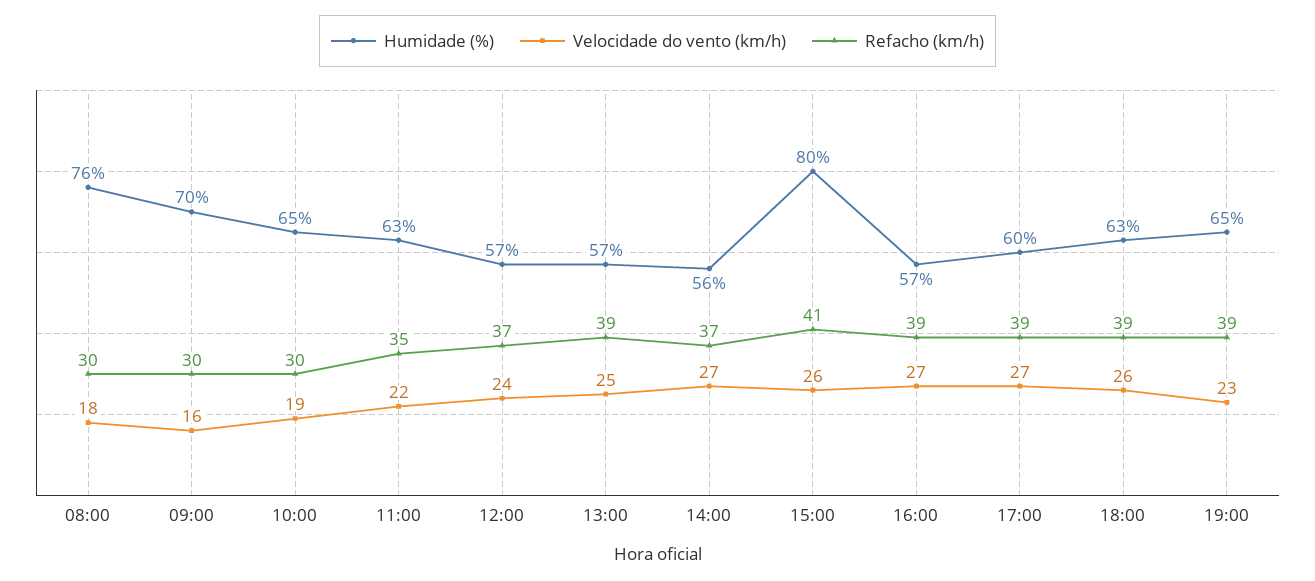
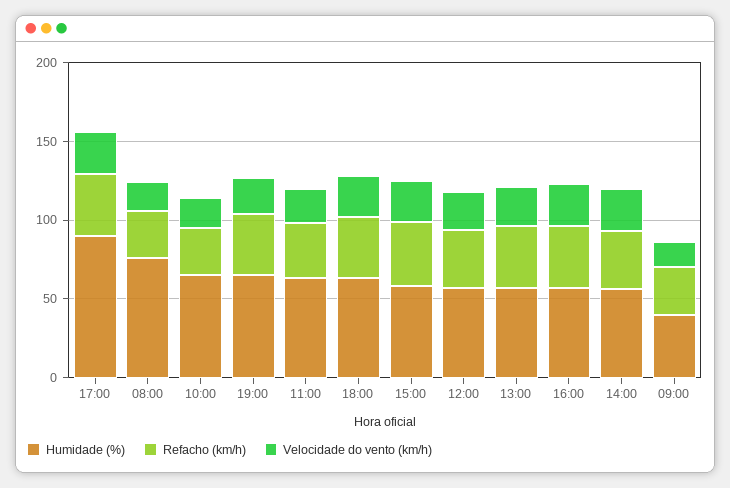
Humidade (%), 09:00: 70 -> 40
Humidade (%), 15:00: 80 -> 60
Humidade (%), 17:00: 60 -> 90

